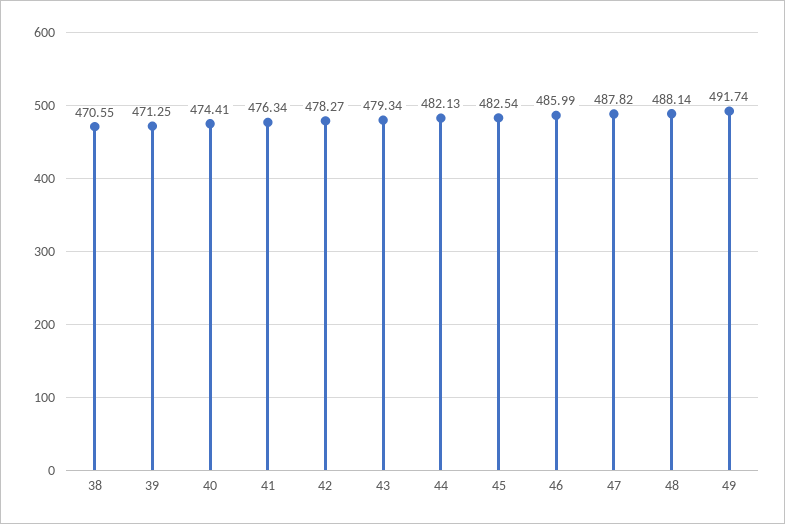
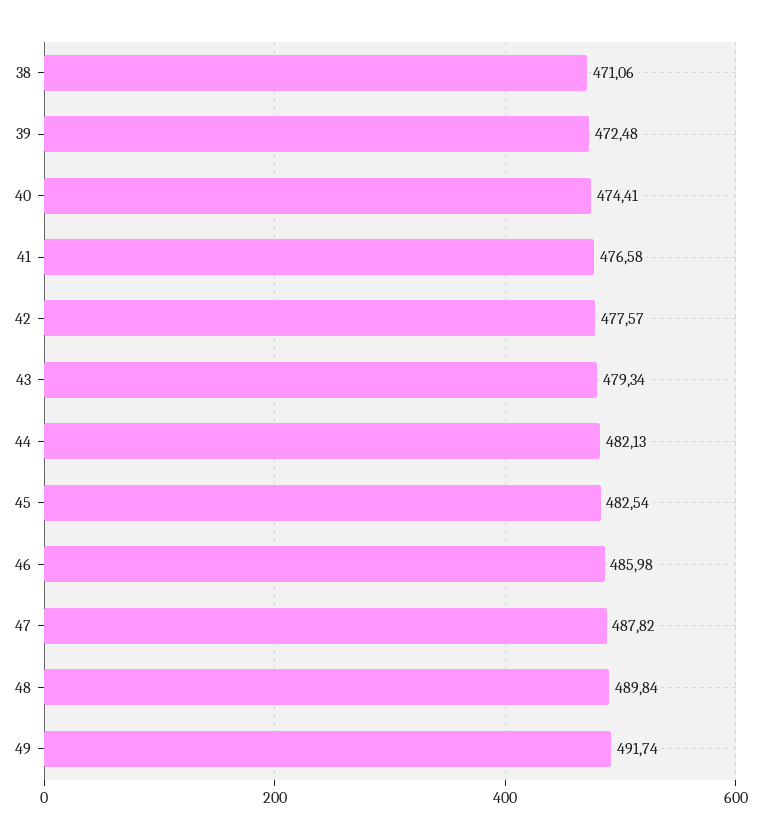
38: 470.55 -> 471.06
39: 471.25 -> 472.48
41: 476.34 -> 476.58
42: 478.27 -> 477.57
46: 485.99 -> 485.98
48: 488.14 -> 489.84

